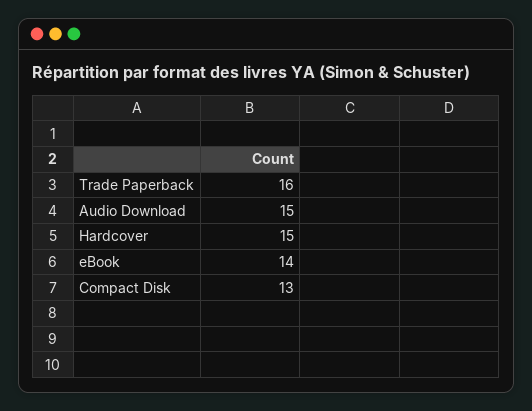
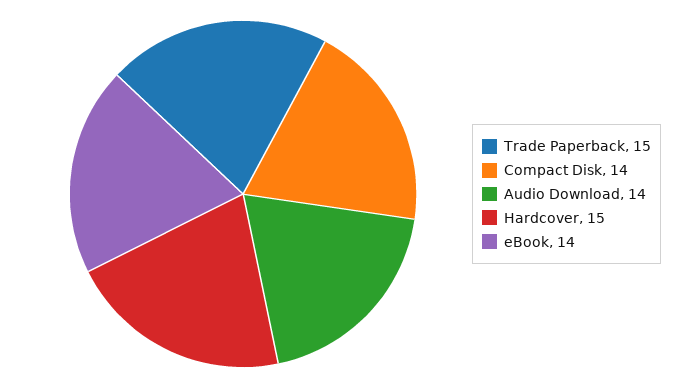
Trade Paperback: 16 -> 15
Audio Download: 15 -> 14
Compact Disk: 13 -> 14

